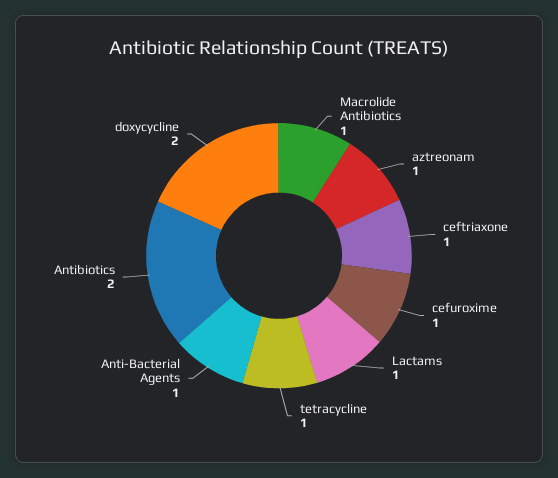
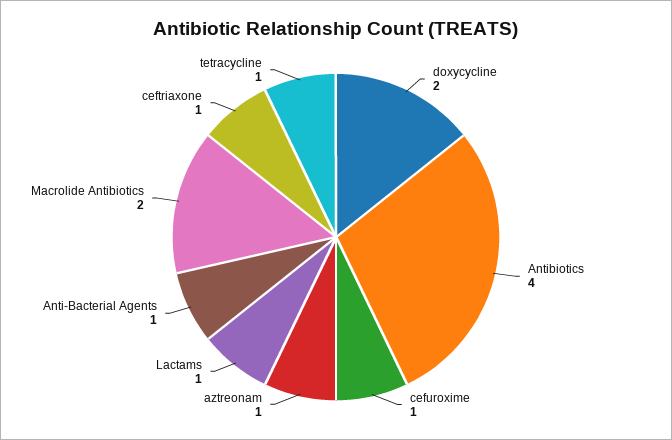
Macrolide Antibiotics: 1 -> 2
Antibiotics: 2 -> 4

